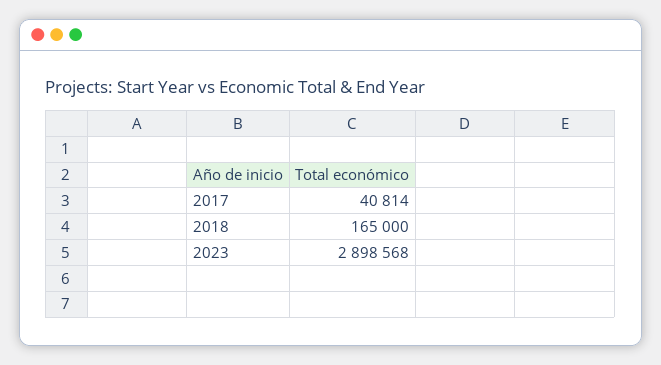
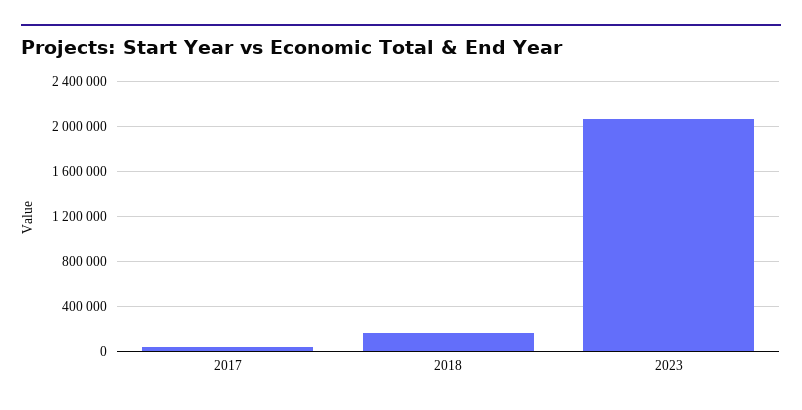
2023: 2898568 -> 2100000

